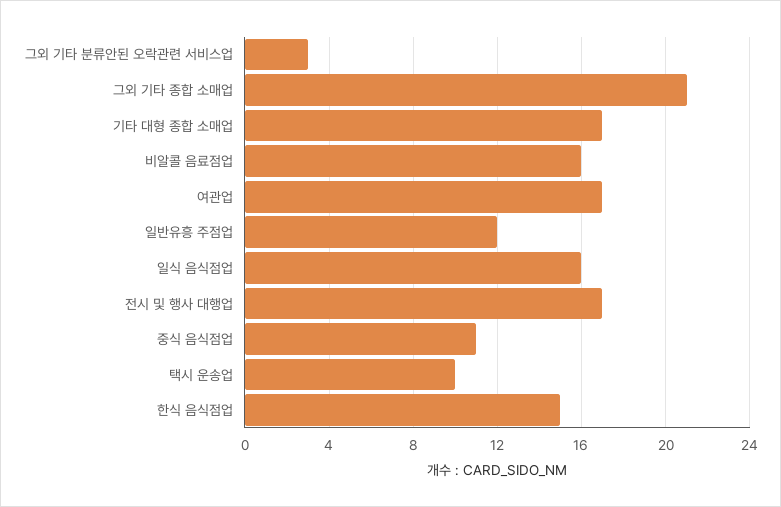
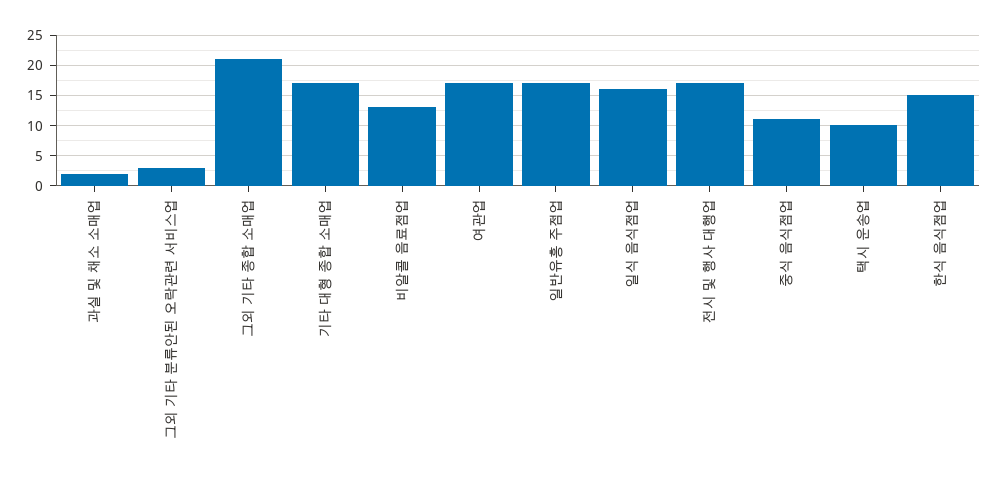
비알콜 음료점업: 16 -> 13
일반유흥 주점업: 12 -> 17
과실 및 채소 소매업: none -> 2

